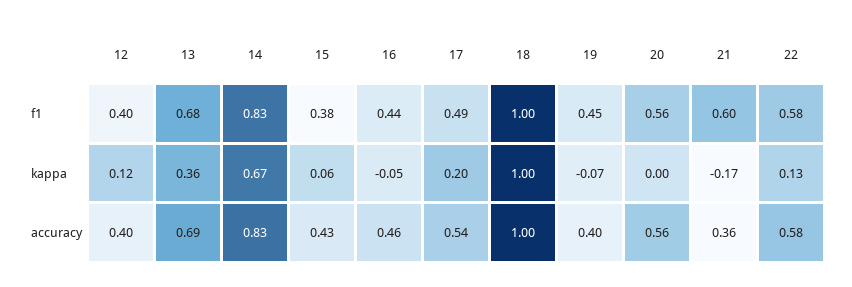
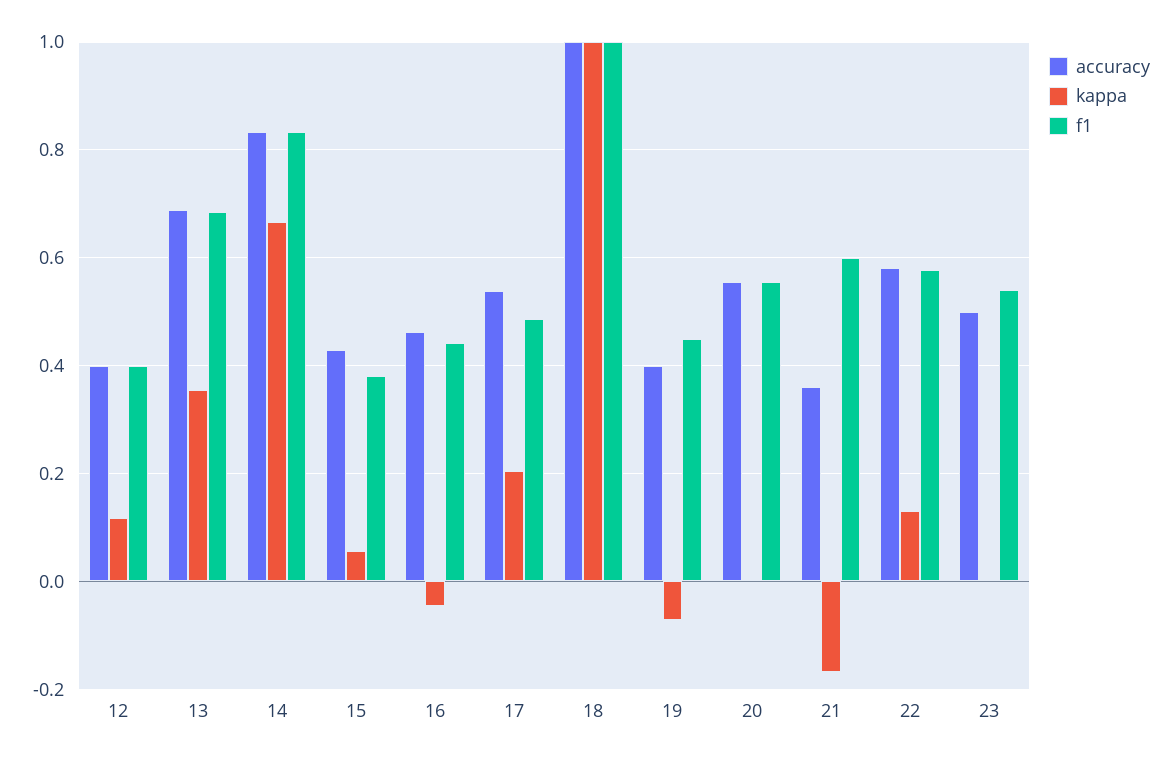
accuracy, 23: none -> 0.5
kappa, 23: none -> 0
f1, 23: none -> 0.54

